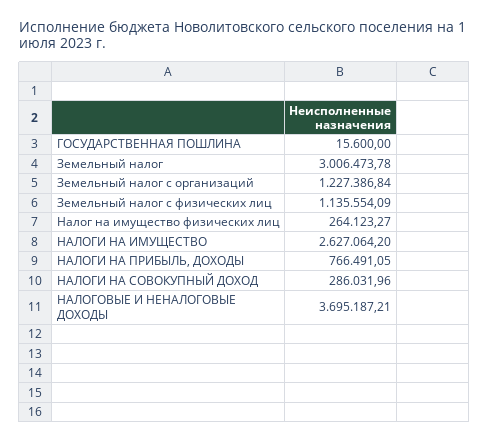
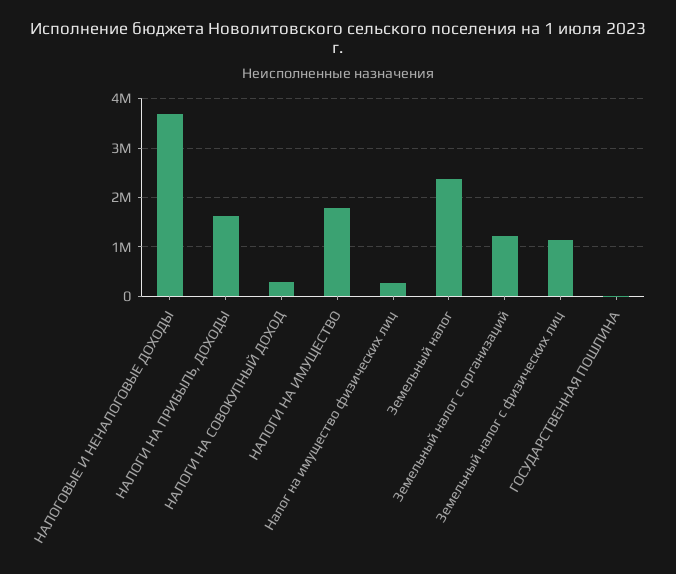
Земельный налог: 3006473.78 -> 2400000
НАЛОГИ НА ИМУЩЕСТВО: 2627064.2 -> 1800000
НАЛОГИ НА ПРИБЫЛЬ, ДОХОДЫ: 766491.05 -> 1600000

